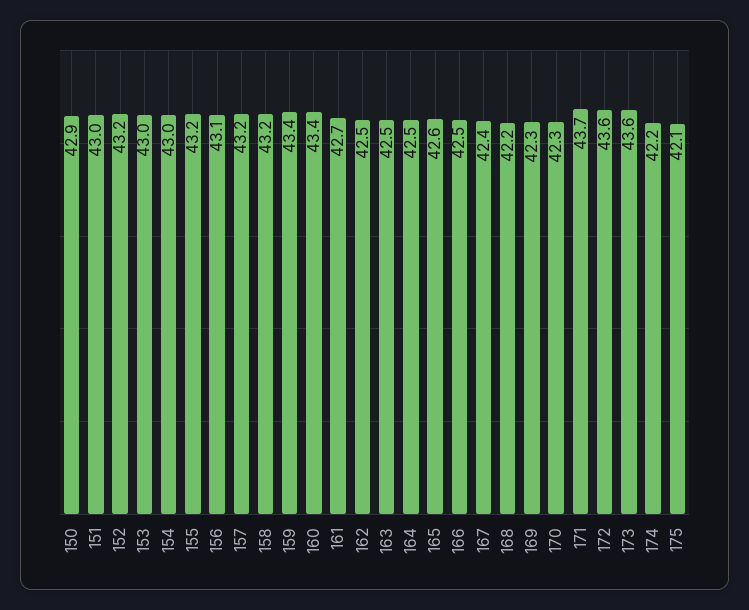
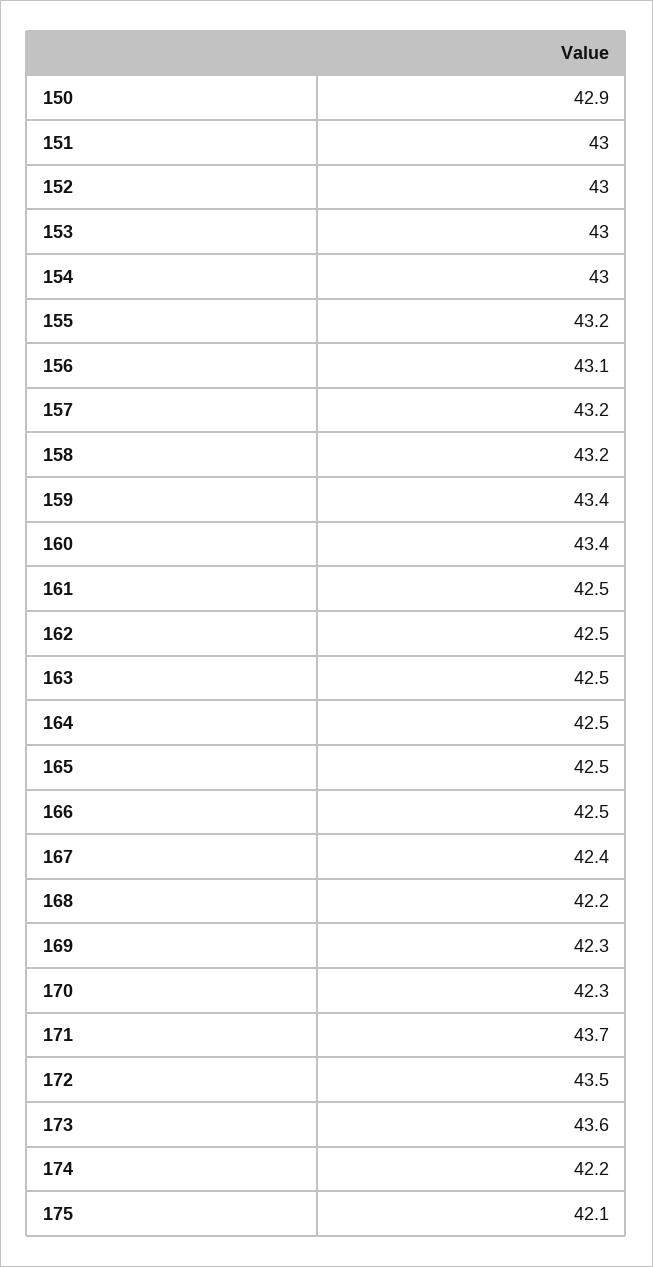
152: 43.2 -> 43
161: 42.7 -> 42.5
165: 42.6 -> 42.5
172: 43.6 -> 43.5

